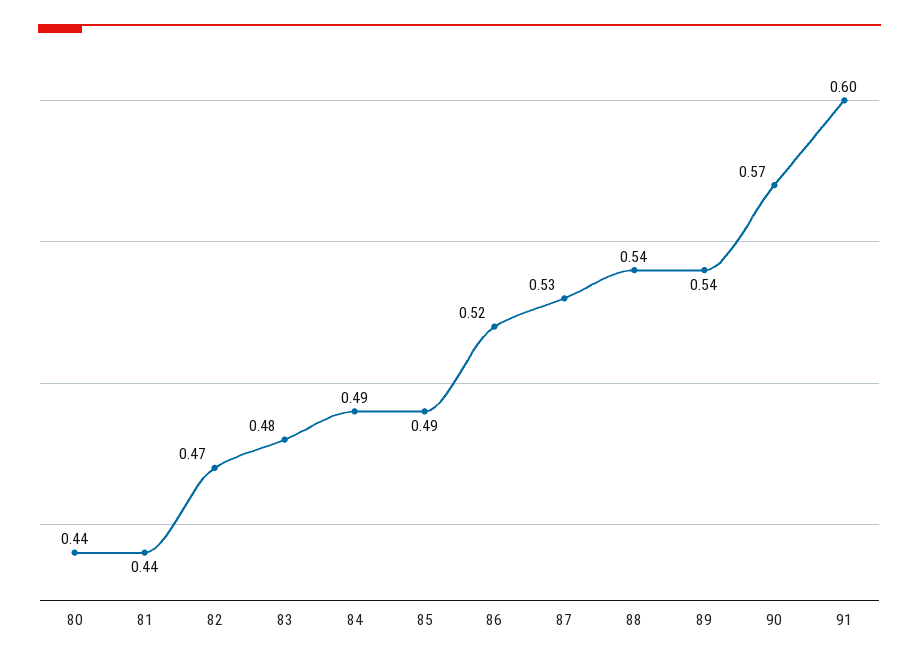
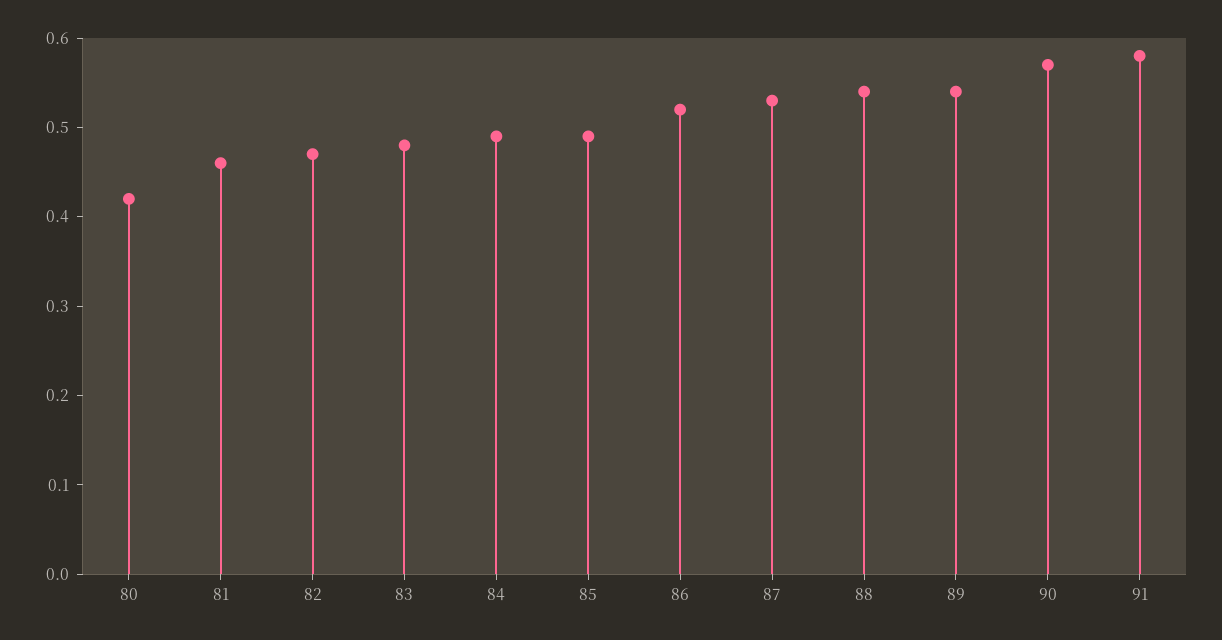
80: 0.44 -> 0.42
81: 0.44 -> 0.46
91: 0.6 -> 0.58

